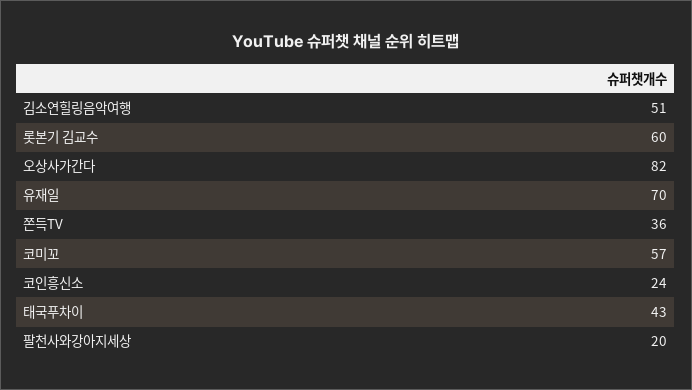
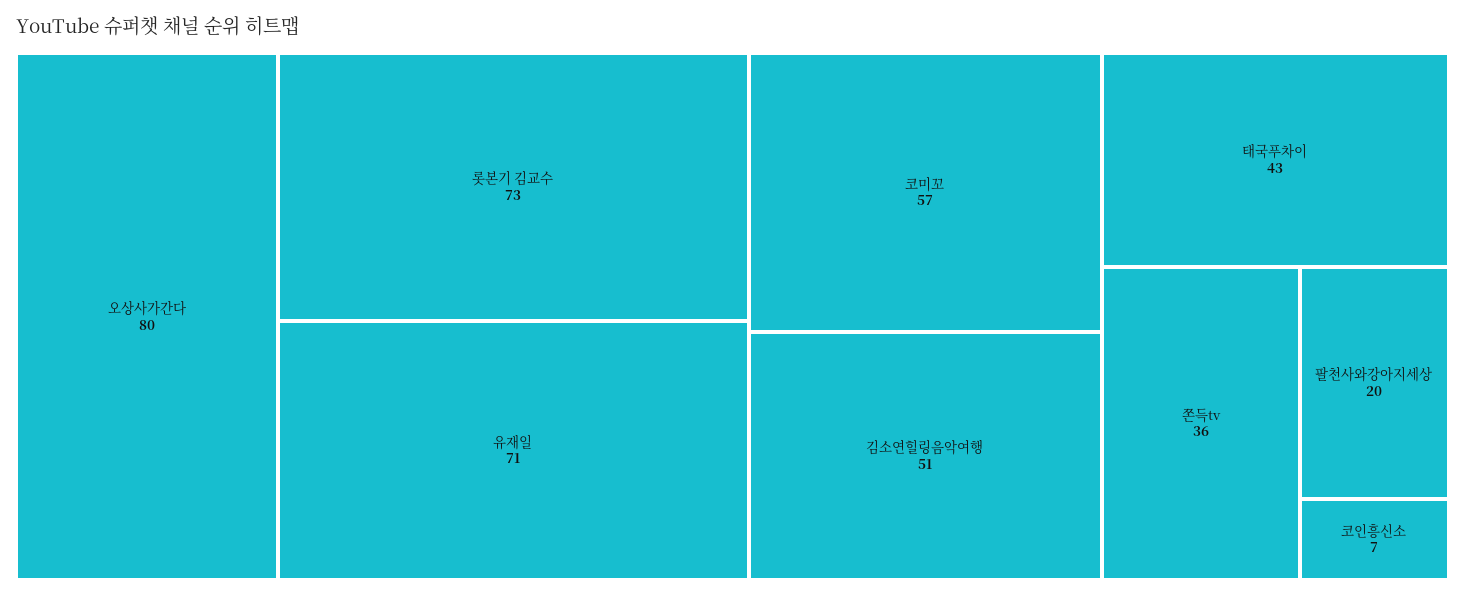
롯본기 김교수: 60 -> 73
오상사가간다: 82 -> 80
유재일: 70 -> 71
코인흥신소: 24 -> 7

